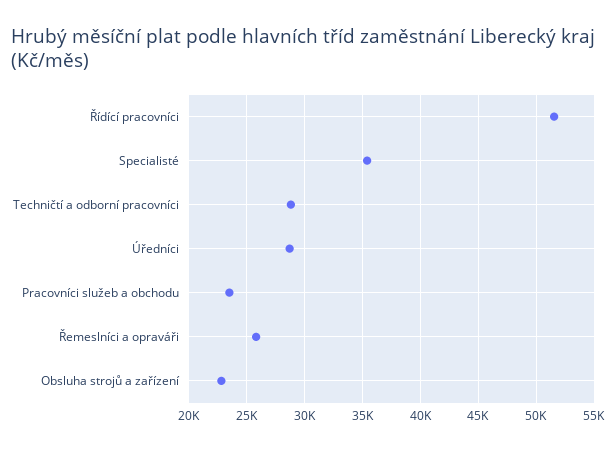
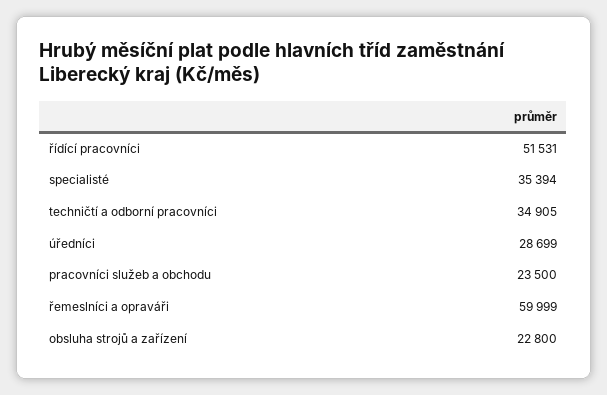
Techničtí a odborní pracovníci: 29000 -> 34905
Řemeslníci a opraváři: 26000 -> 59999

